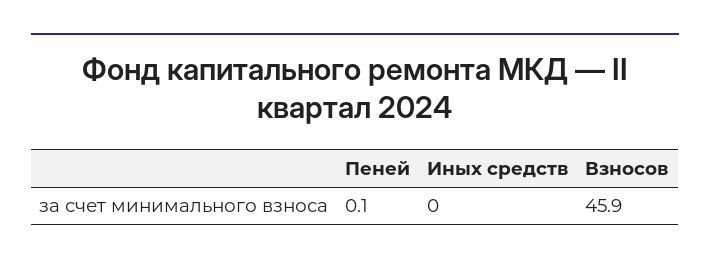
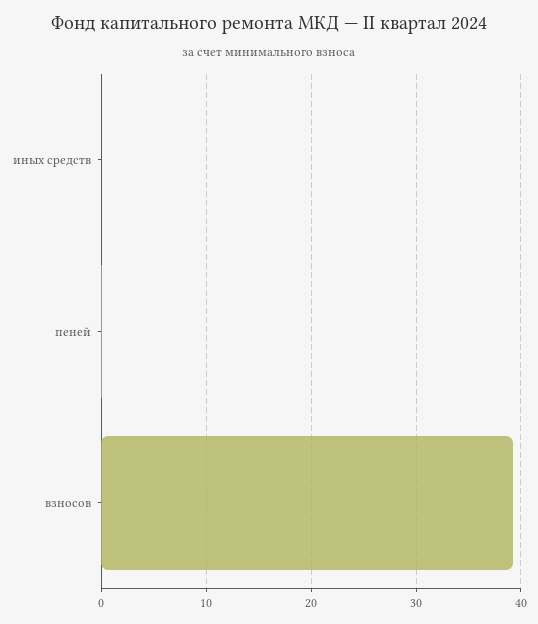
Взносов: 45.9 -> 39

